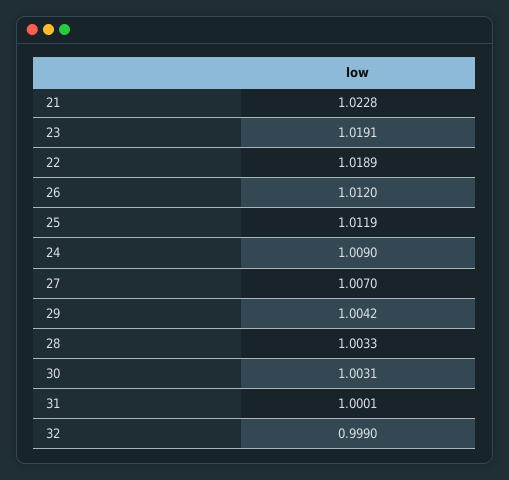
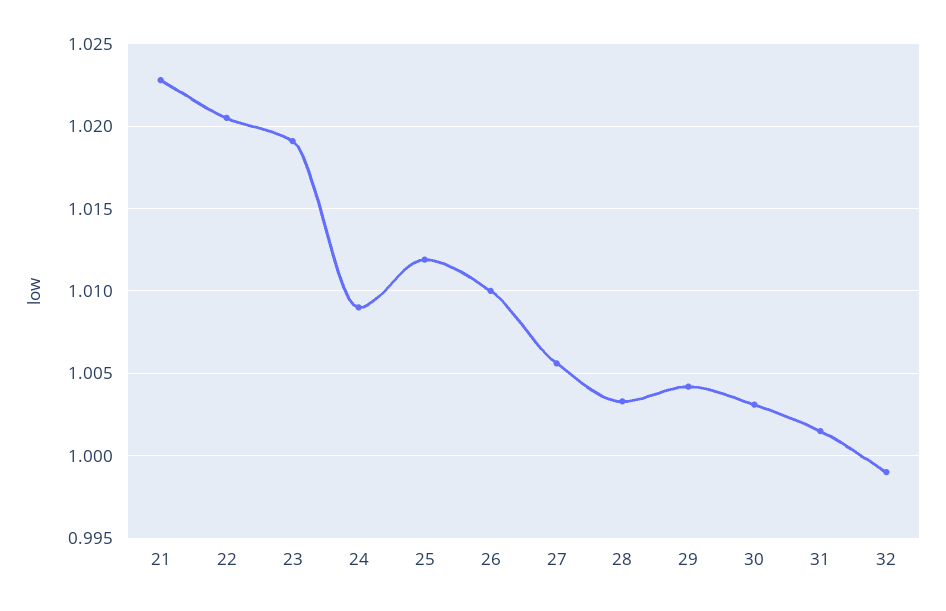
22: 1.0189 -> 1.0205
26: 1.012 -> 1.01
27: 1.007 -> 1.0055
31: 1.0001 -> 1.0015

